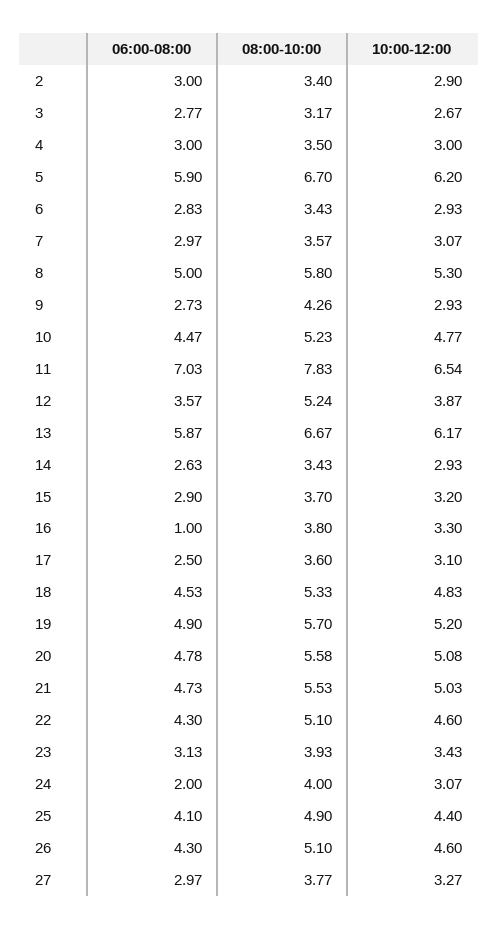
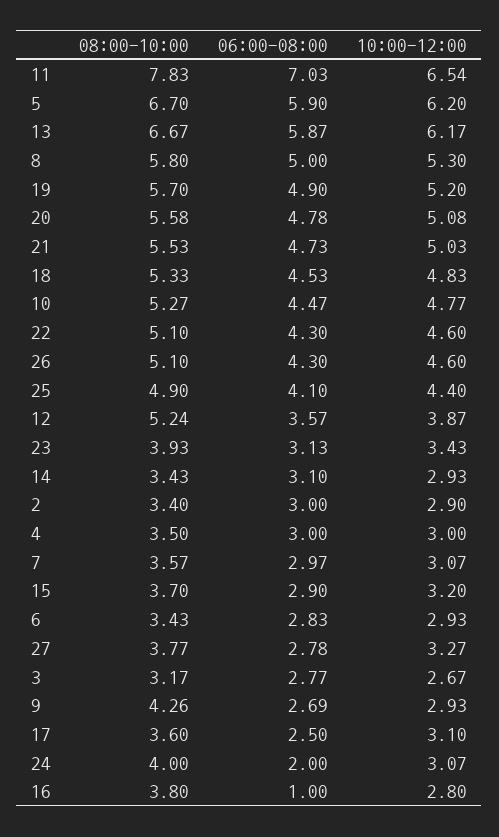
06:00-08:00, 9: 2.73 -> 2.69
08:00-10:00, 10: 5.23 -> 5.27
06:00-08:00, 14: 2.63 -> 3.1
10:00-12:00, 16: 3.3 -> 2.8
06:00-08:00, 27: 2.97 -> 2.78

